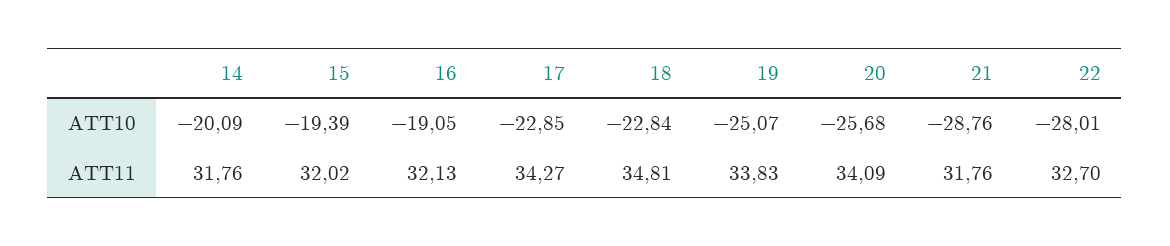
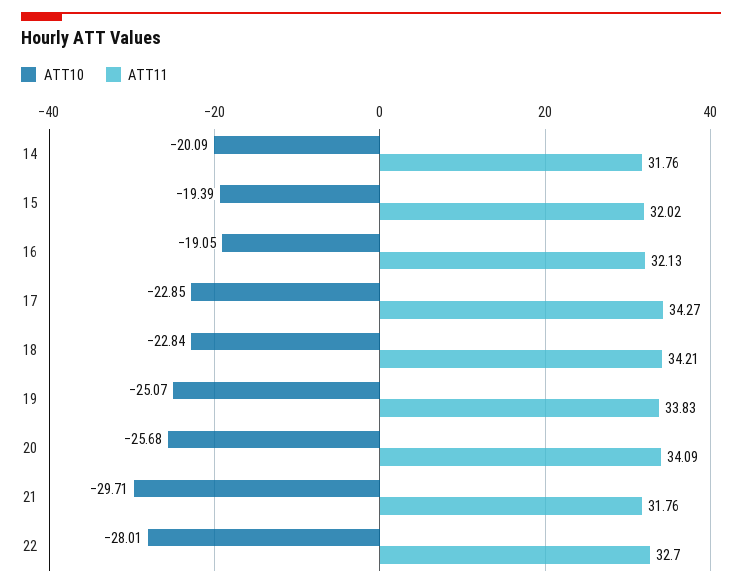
ATT10, 21: -28.76 -> -29.71
ATT11, 18: 34.81 -> 34.21

